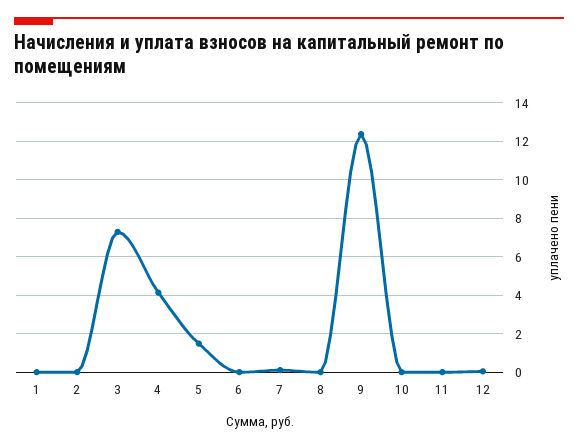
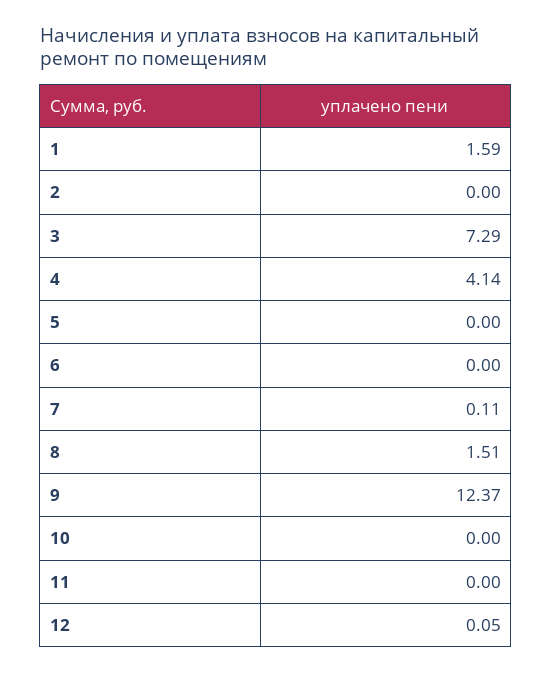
1: 0 -> 1.59
5: 1.5 -> 0
8: 0 -> 1.51

